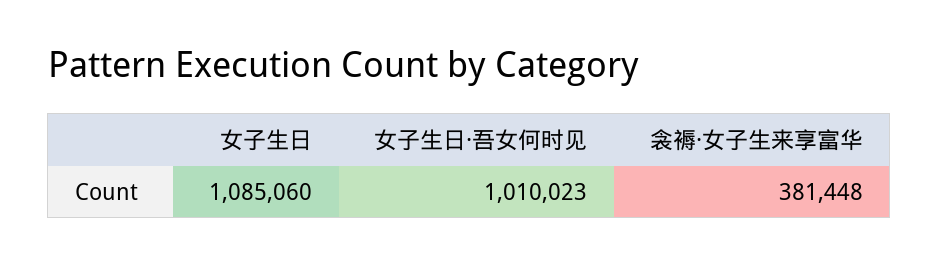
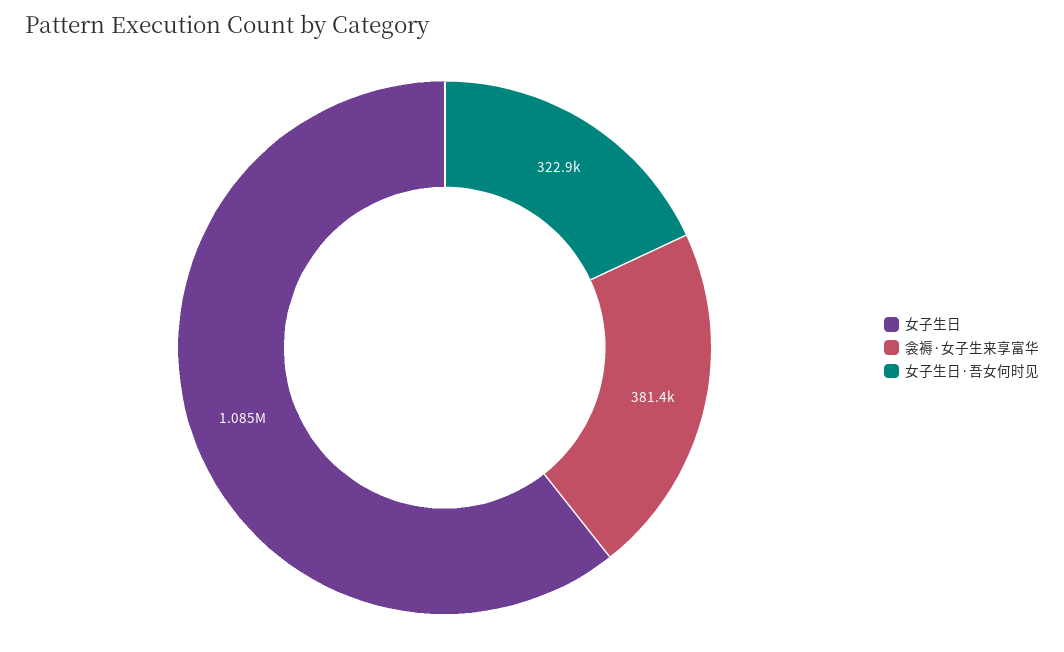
女子生日·吾女何时见: 1010023 -> 322900

